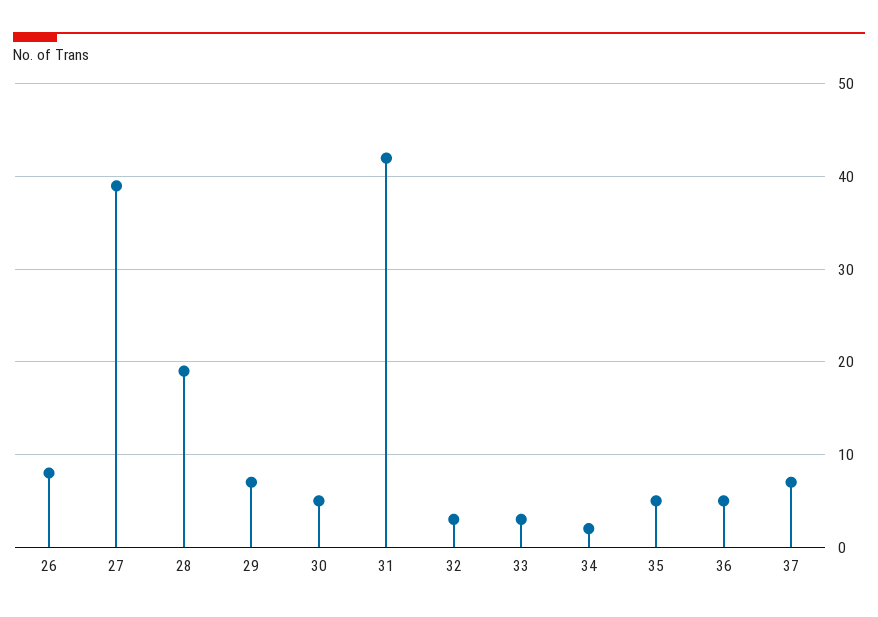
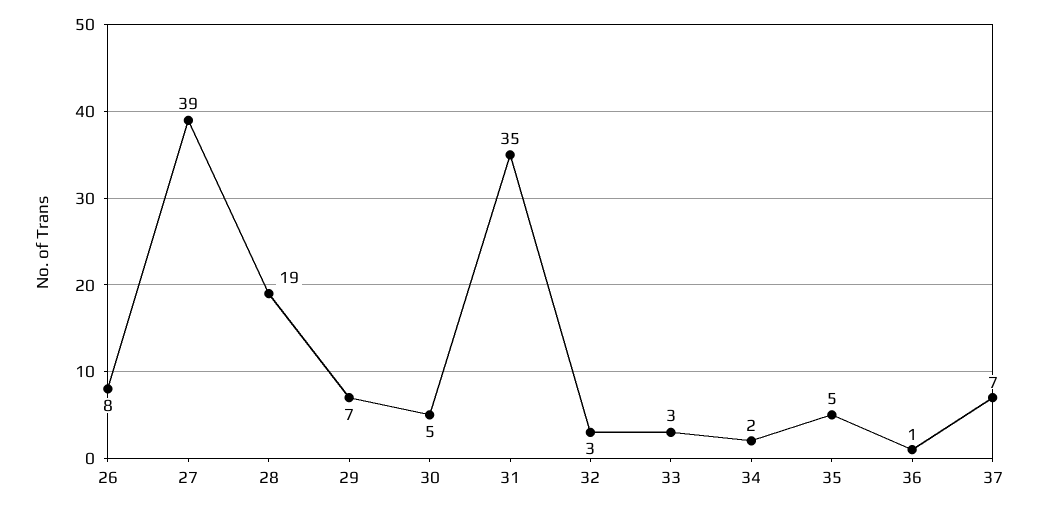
31: 42 -> 35
36: 5 -> 1

